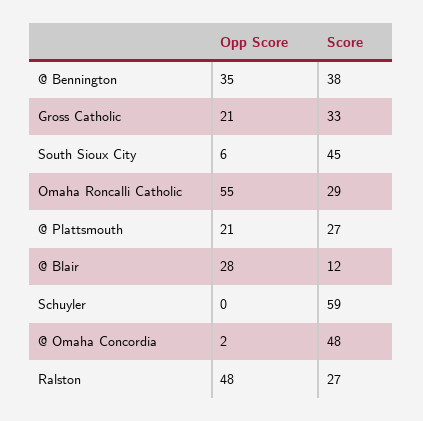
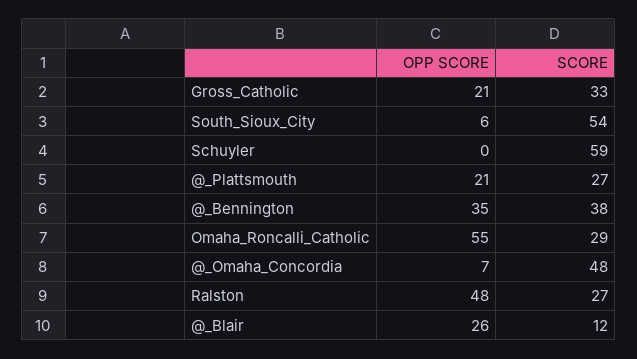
Score, South Sioux City: 45 -> 54
Opp Score, @ Blair: 28 -> 26
Opp Score, @ Omaha Concordia: 2 -> 7

